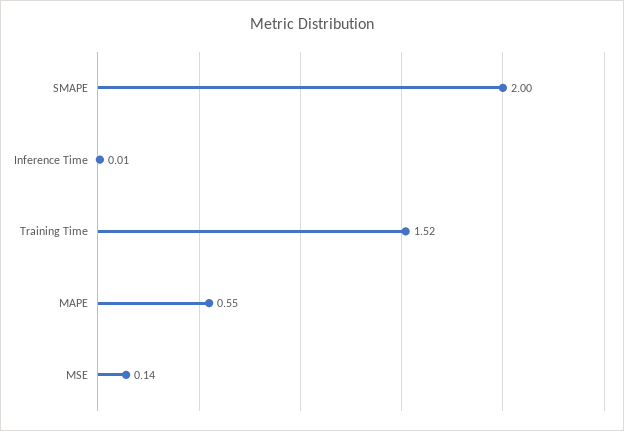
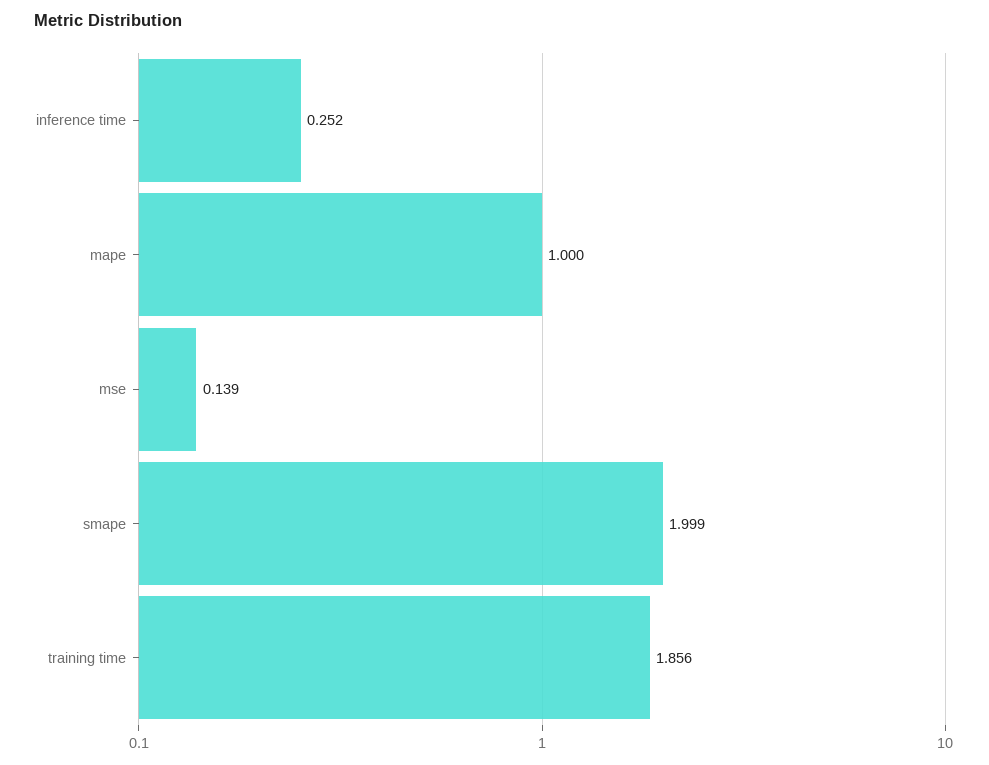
Inference Time: 0.01 -> 0.252
Training Time: 1.52 -> 1.856
MAPE: 0.55 -> 1

